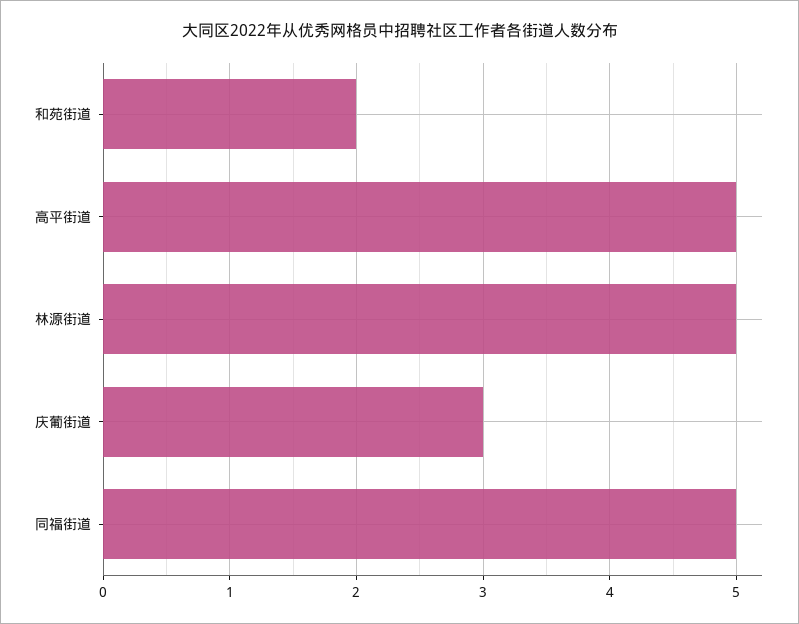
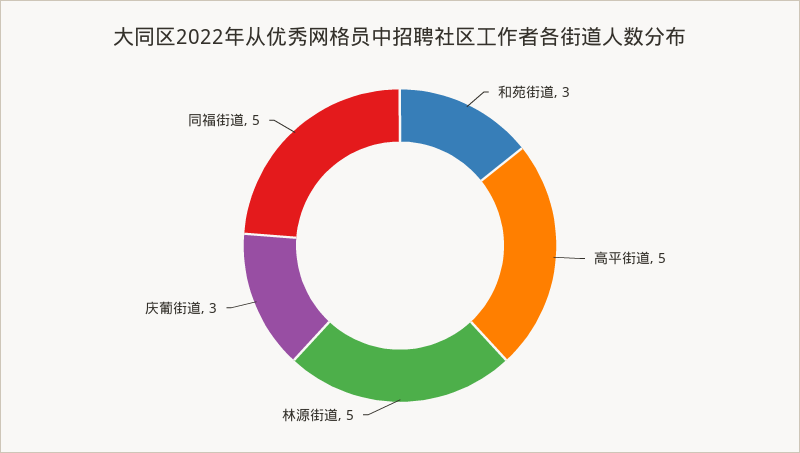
和苑街道: 2 -> 3

